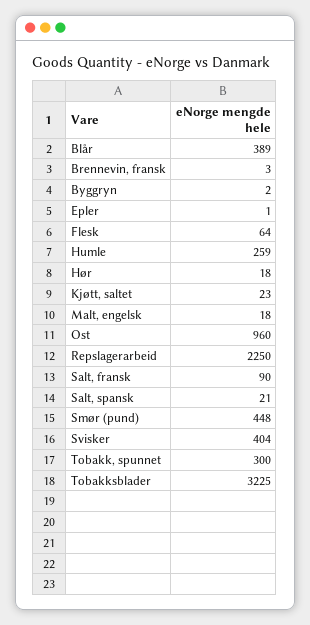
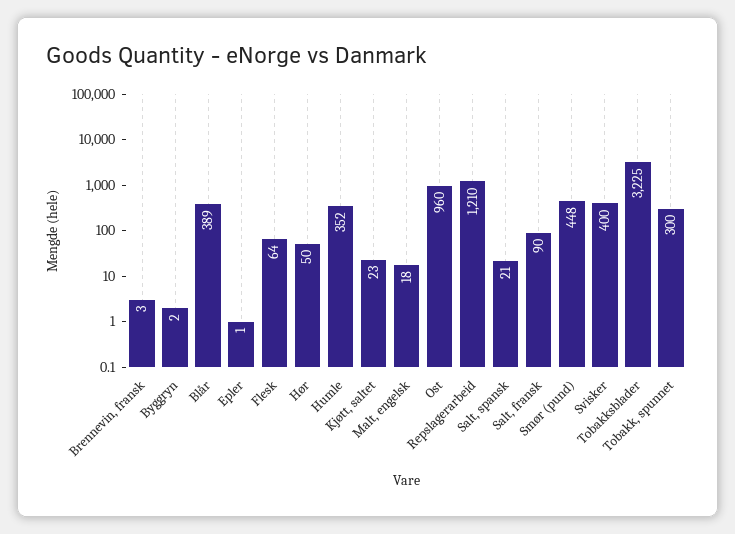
Humle: 259 -> 352
Hør: 18 -> 50
Repslagerarbeid: 2250 -> 1210
Svisker: 404 -> 400

